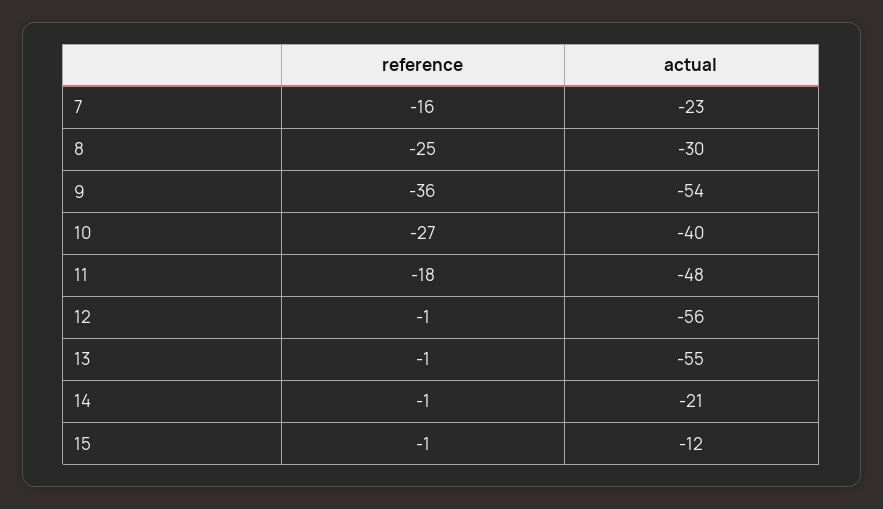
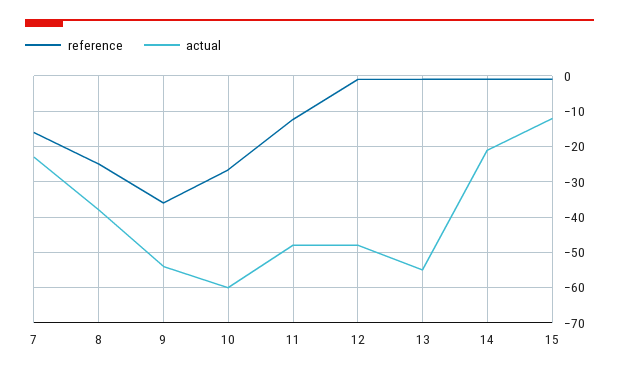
actual, 8: -30 -> -38
actual, 10: -40 -> -60
reference, 11: -18 -> -12
actual, 12: -56 -> -48

